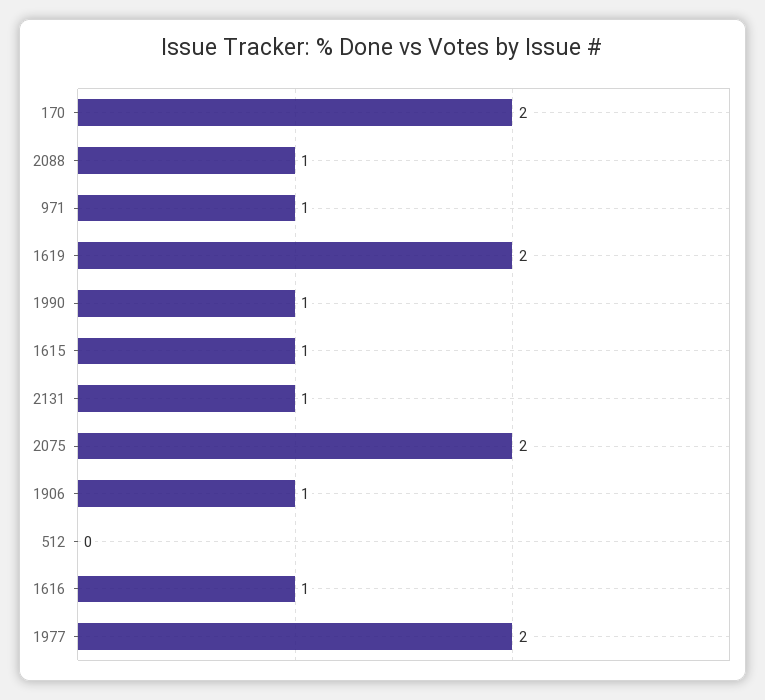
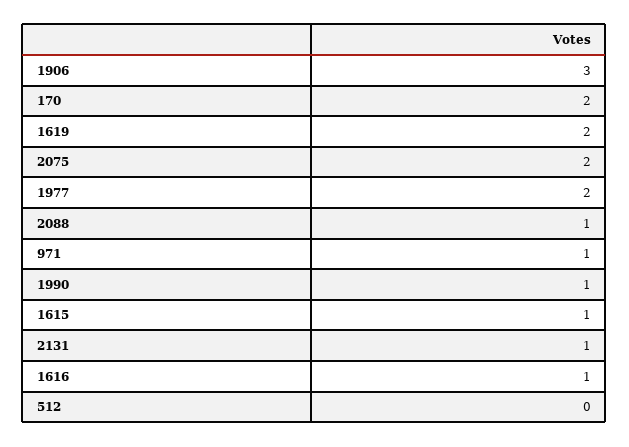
1906: 1 -> 3

